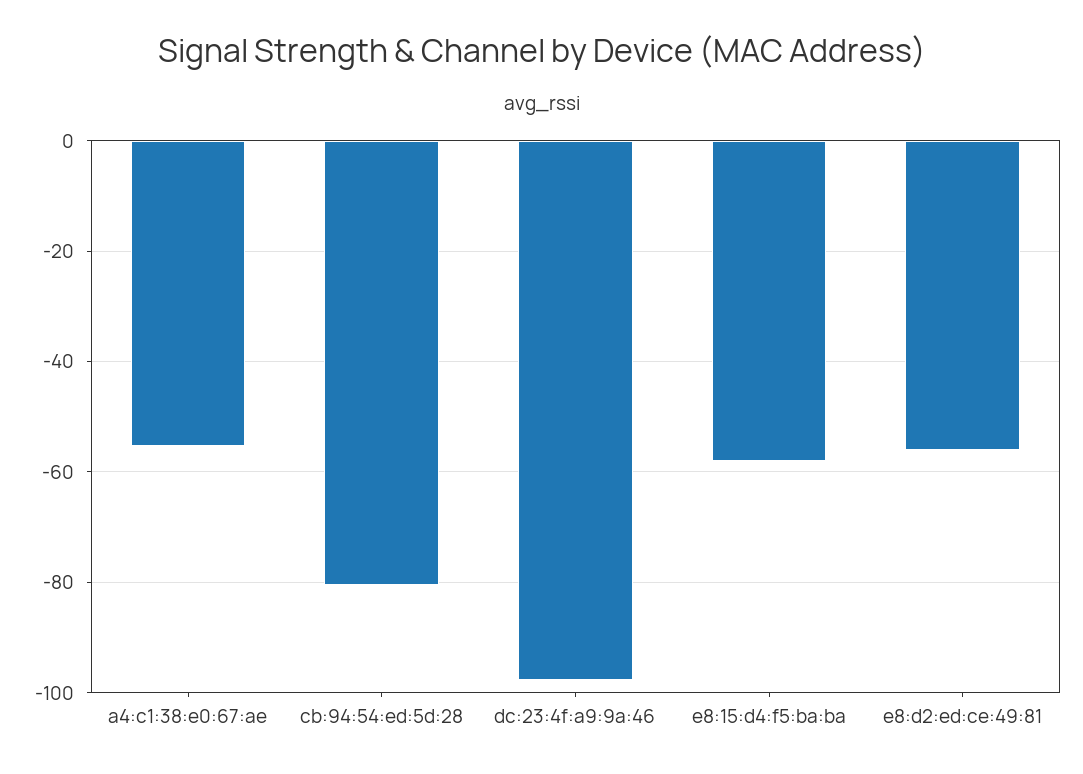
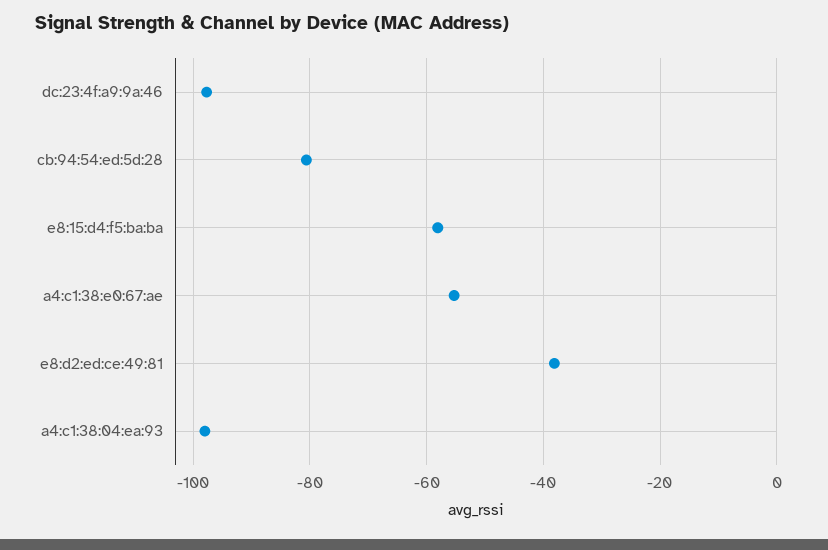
e8:d2:ed:ce:49:81: -56 -> -38
a4:c1:38:04:ea:93: none -> -98

